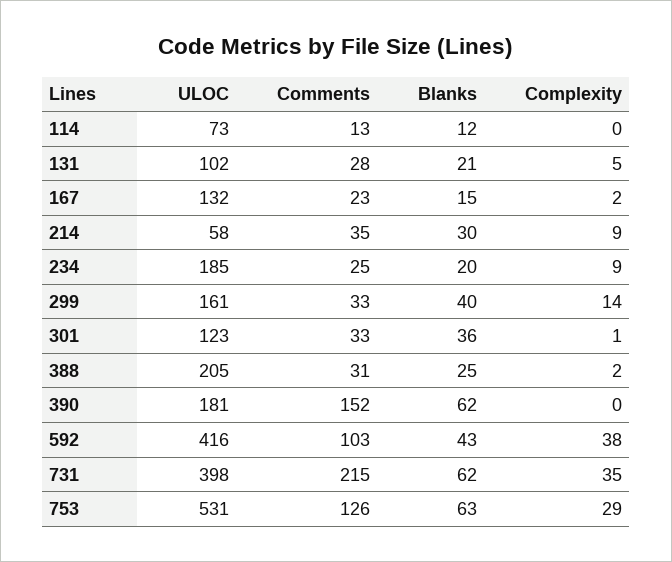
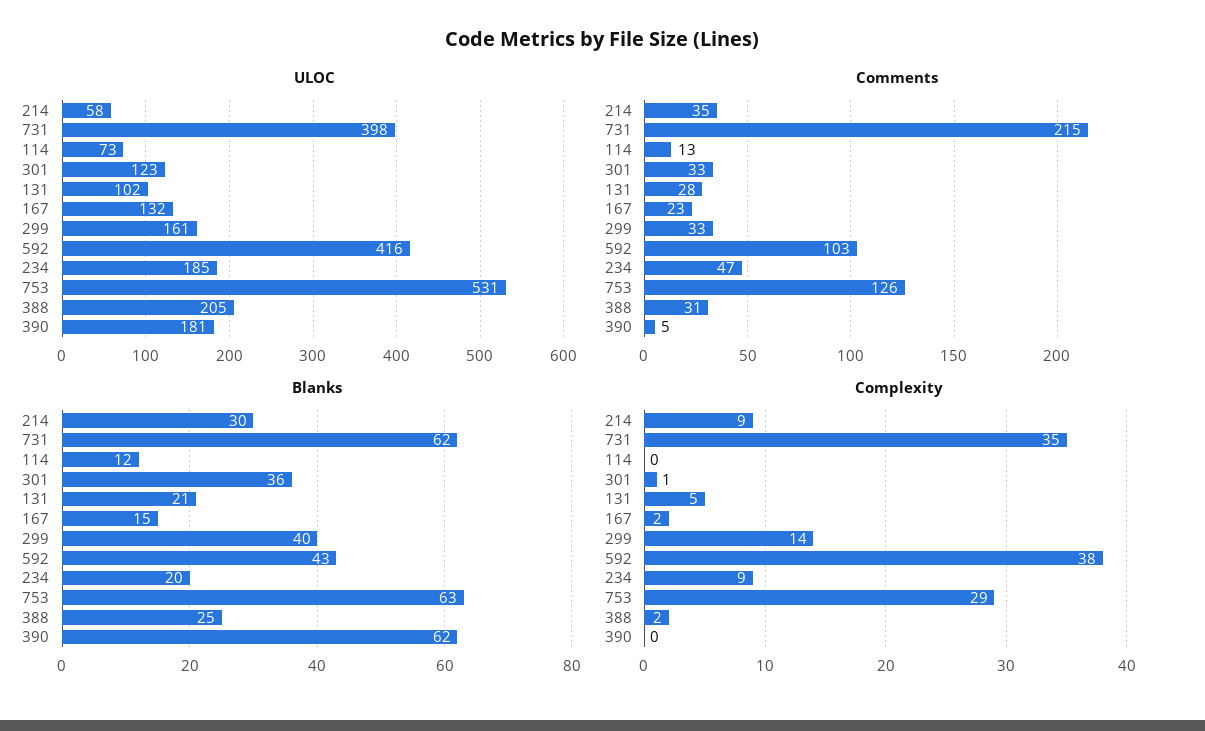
Comments, 234: 25 -> 47
Comments, 390: 152 -> 5

